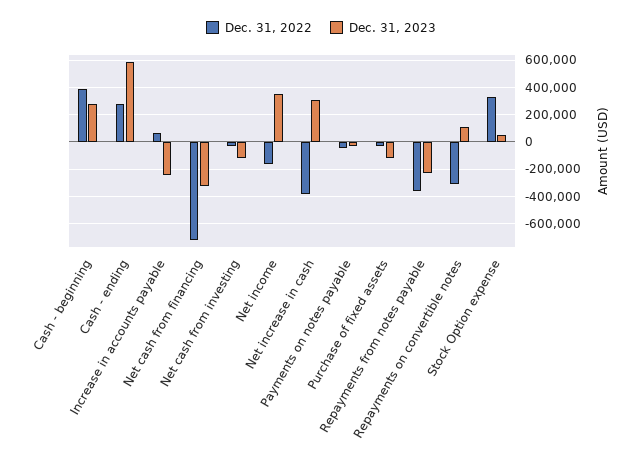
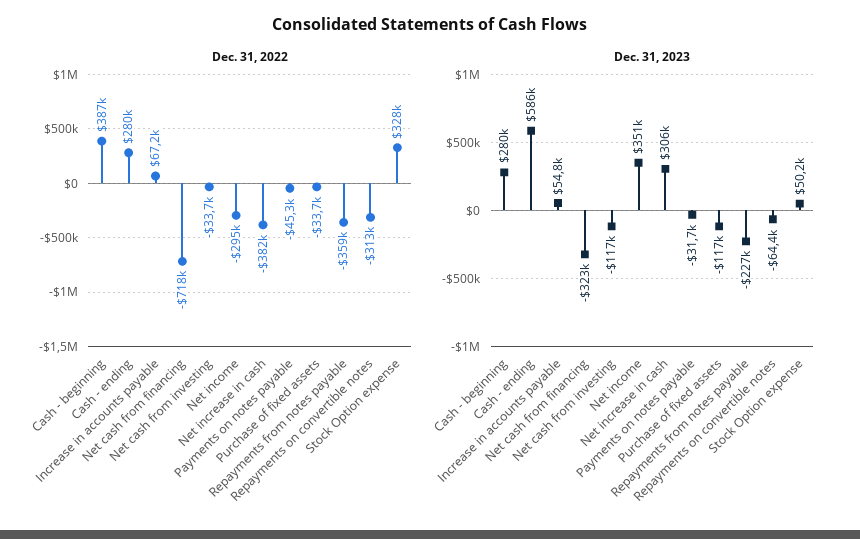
Dec. 31, 2023, Increase in accounts payable: -250000 -> 54800
Dec. 31, 2022, Net income: -150000 -> -295000
Dec. 31, 2023, Repayments on convertible notes: 100000 -> -64400

